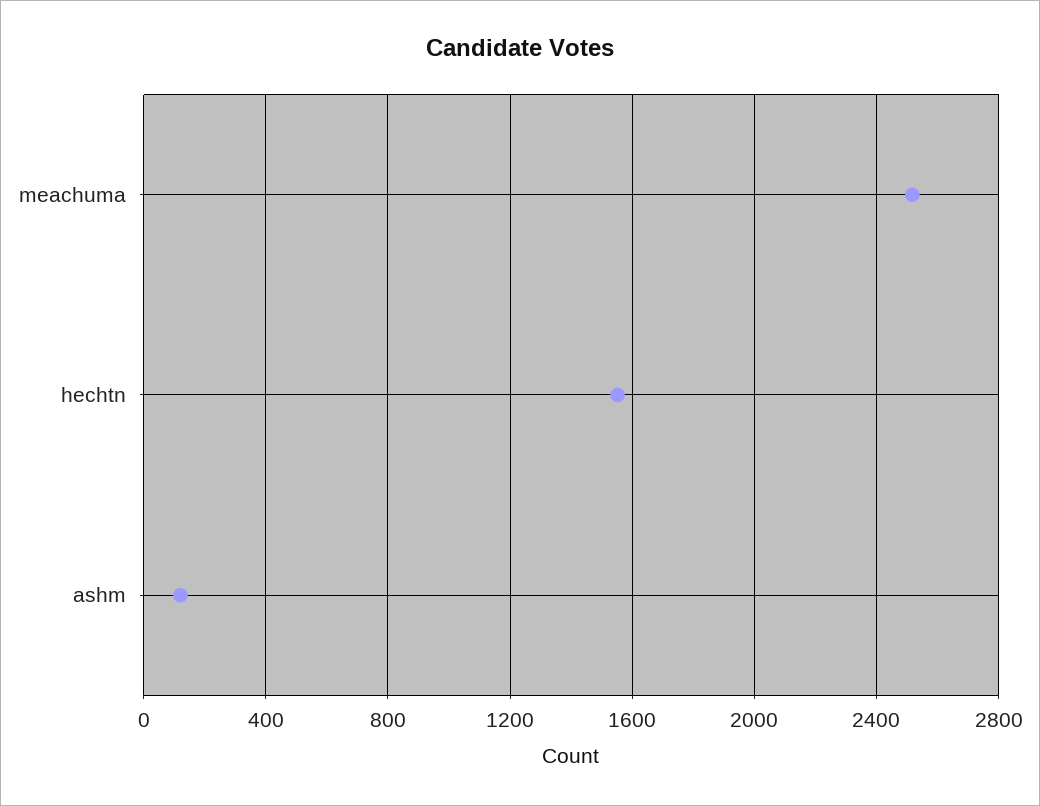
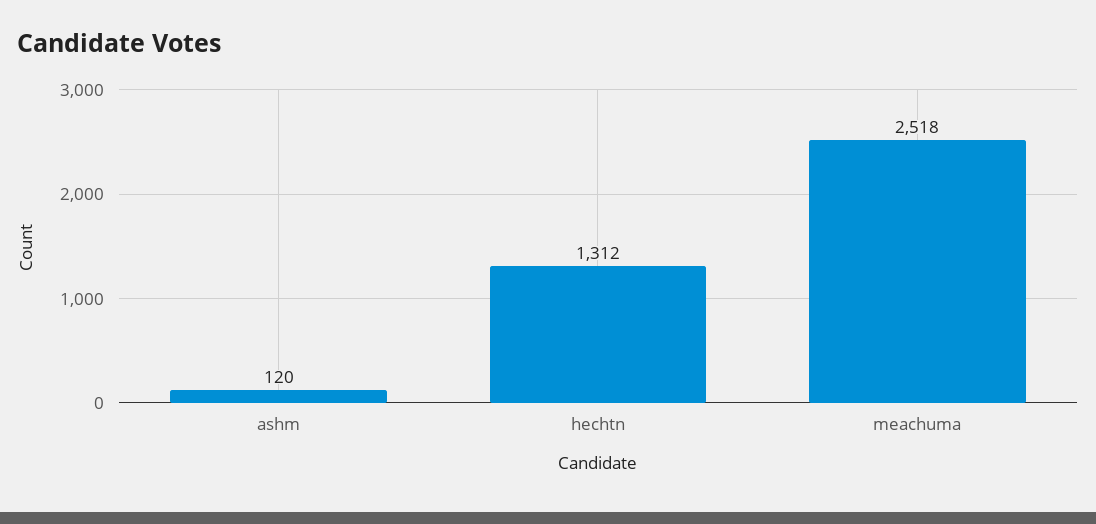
hechtn: 1550 -> 1312

